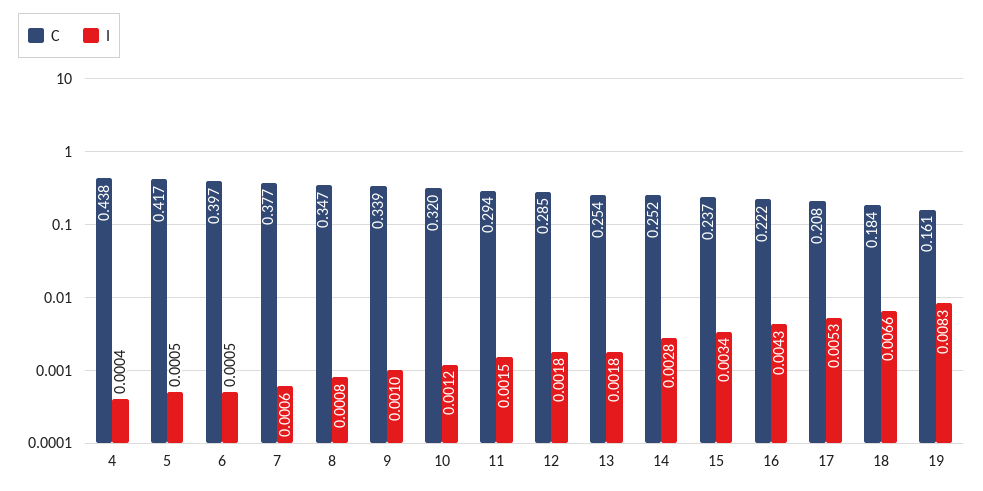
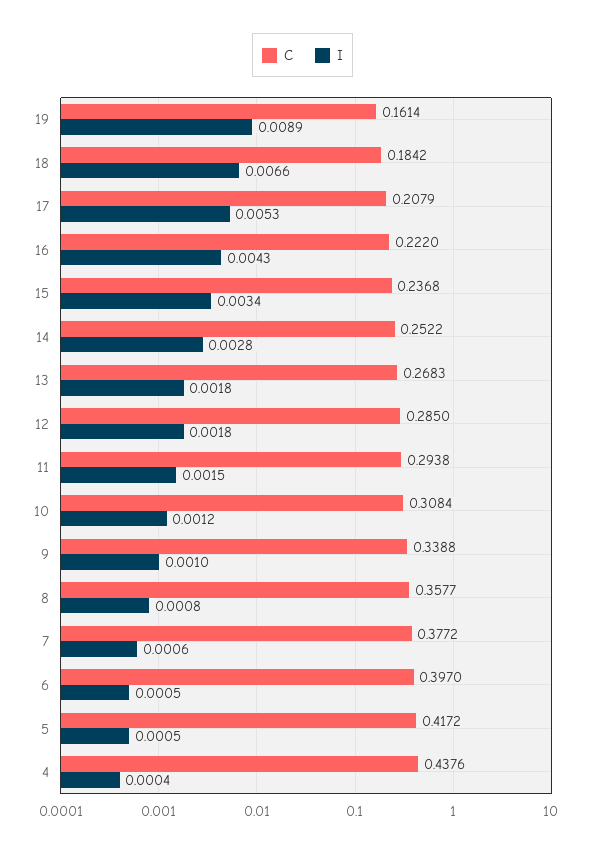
C, 8: 0.347 -> 0.3577
C, 10: 0.32 -> 0.3084
C, 13: 0.254 -> 0.2683
I, 19: 0.0083 -> 0.0089

